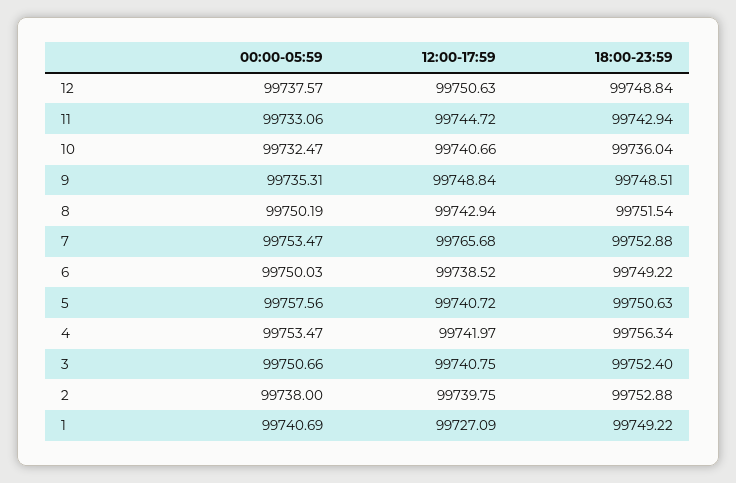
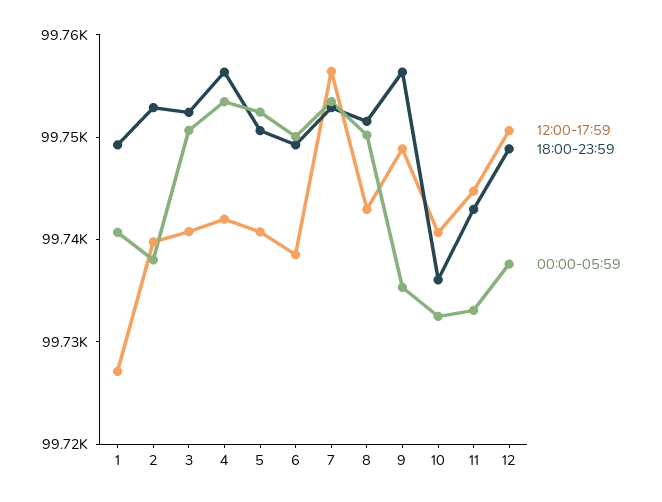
18:00-23:59, 9: 99748.51 -> 99756
12:00-17:59, 7: 99765.68 -> 99756
00:00-05:59, 5: 99757.56 -> 99752

